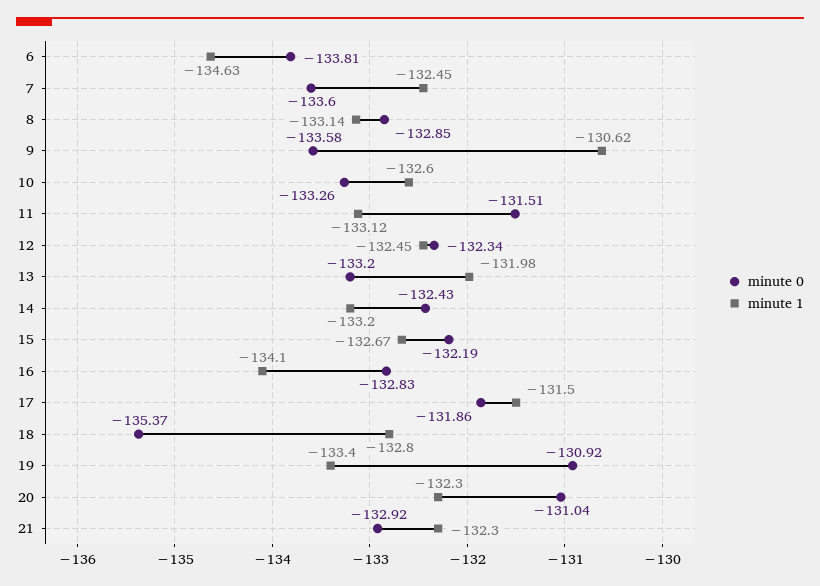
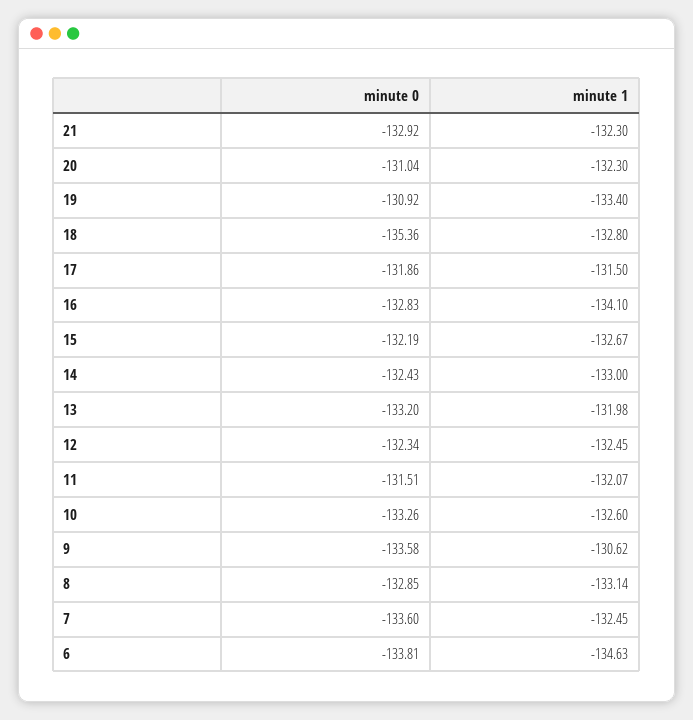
minute 1, 11: -133.12 -> -132.07
minute 1, 14: -133.2 -> -133
minute 0, 18: -135.37 -> -135.36

